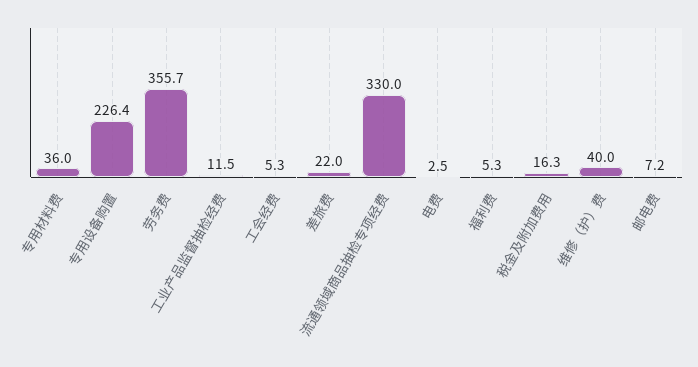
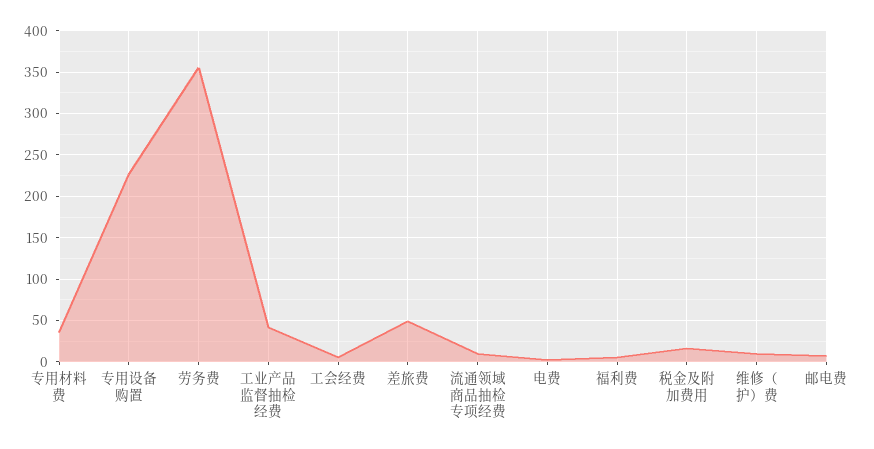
工业产品监督抽检经费: 11.5 -> 40
差旅费: 22 -> 50
流通领域商品抽检专项经费: 330 -> 10
维修（护）费: 40 -> 10

